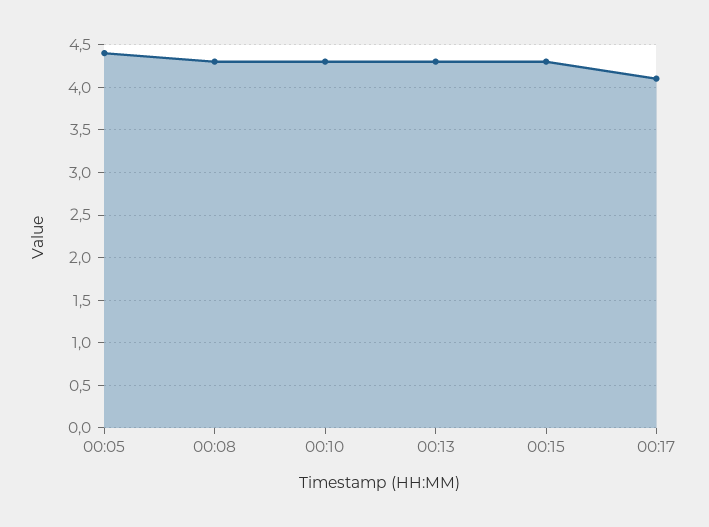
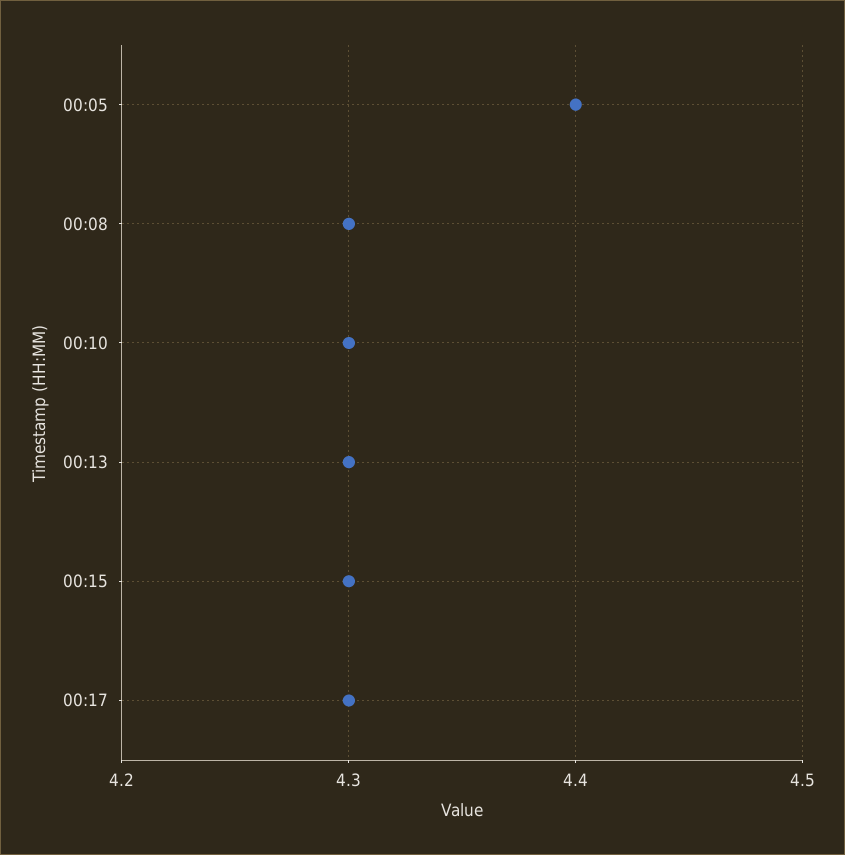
00:17: 4.1 -> 4.3

